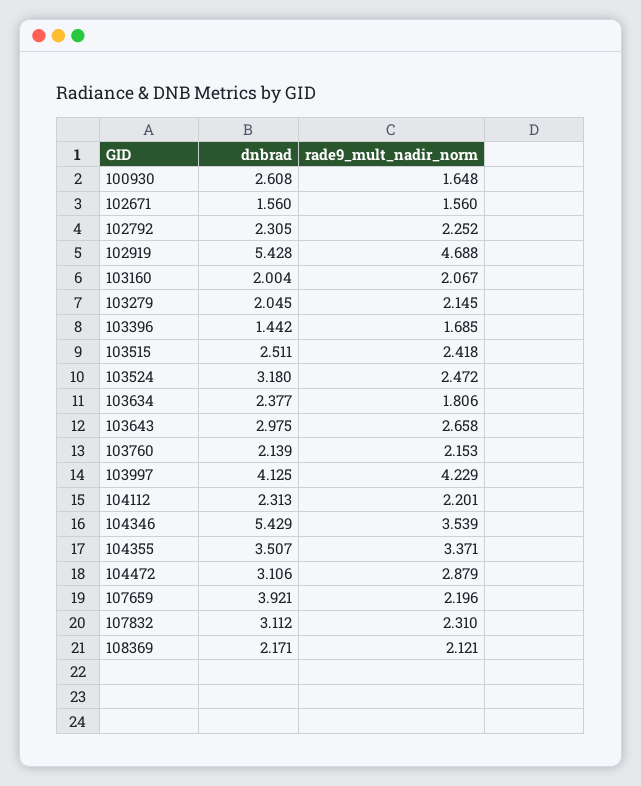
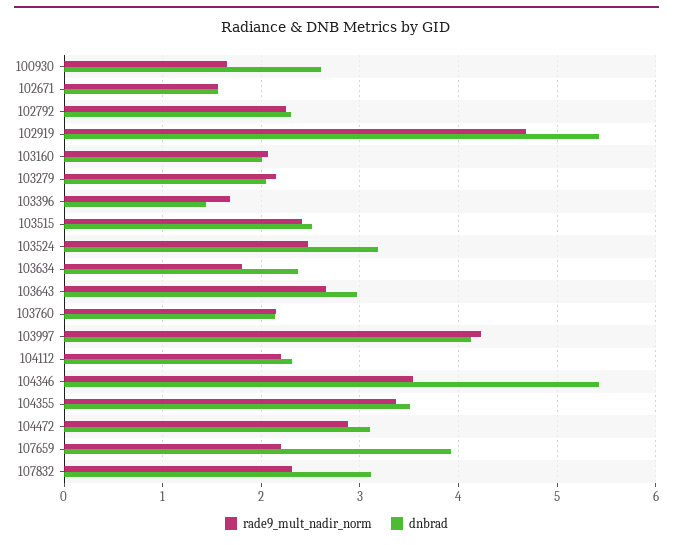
dnbrad, 108369: 2.171 -> none
rade9_mult_nadir_norm, 108369: 2.121 -> none

